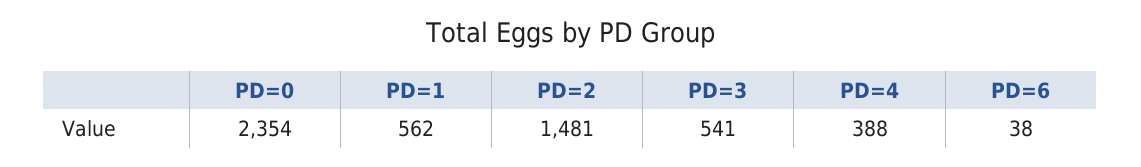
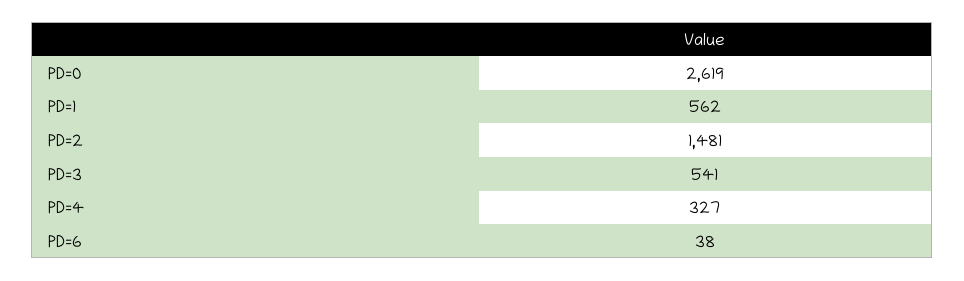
PD=0: 2354 -> 2619
PD=4: 388 -> 327

